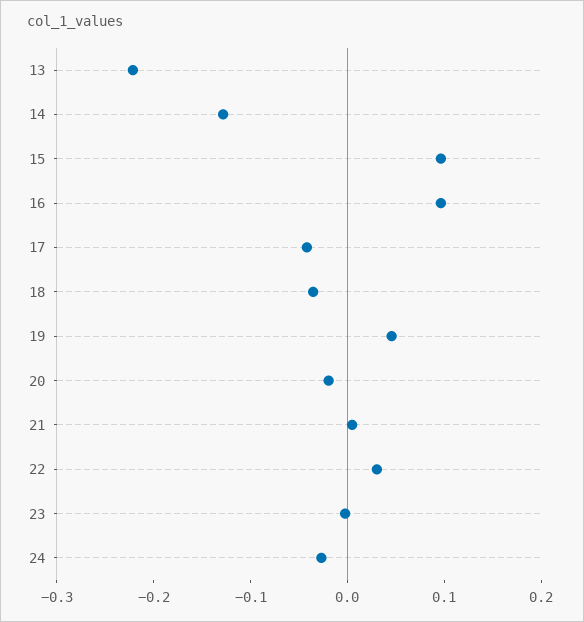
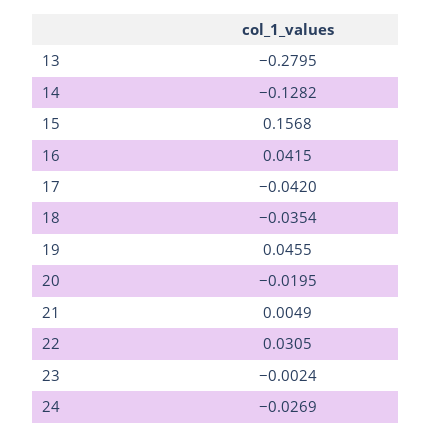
13: -0.22 -> -0.2795
15: 0.1 -> 0.1568
16: 0.1 -> 0.0415

